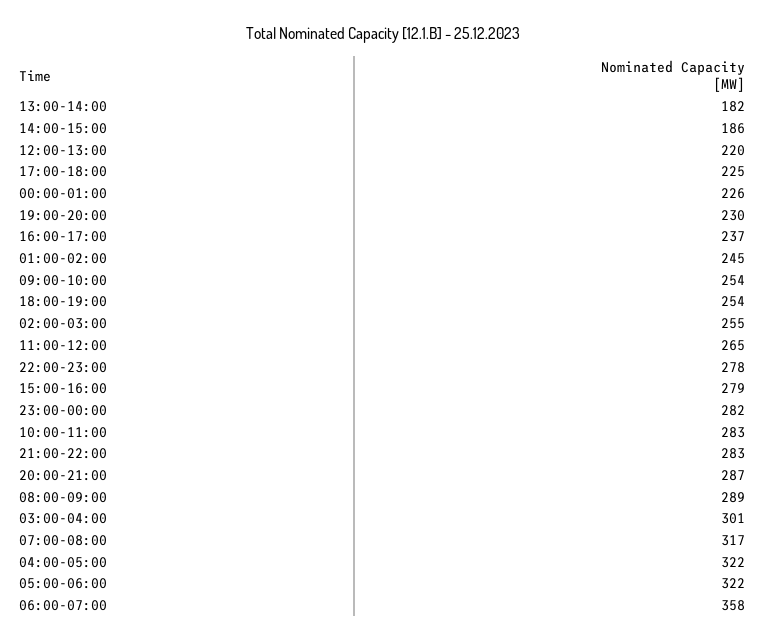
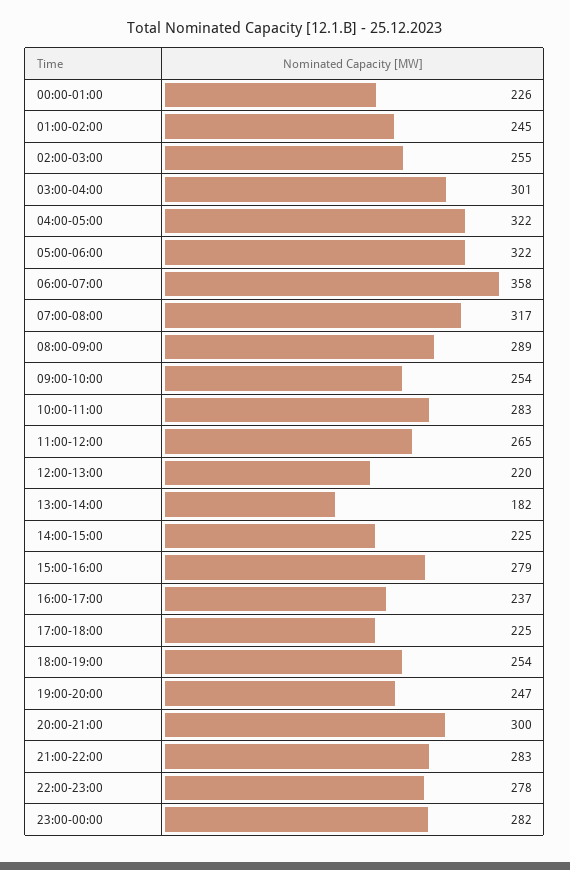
14:00-15:00: 186 -> 225
19:00-20:00: 230 -> 247
20:00-21:00: 287 -> 300

